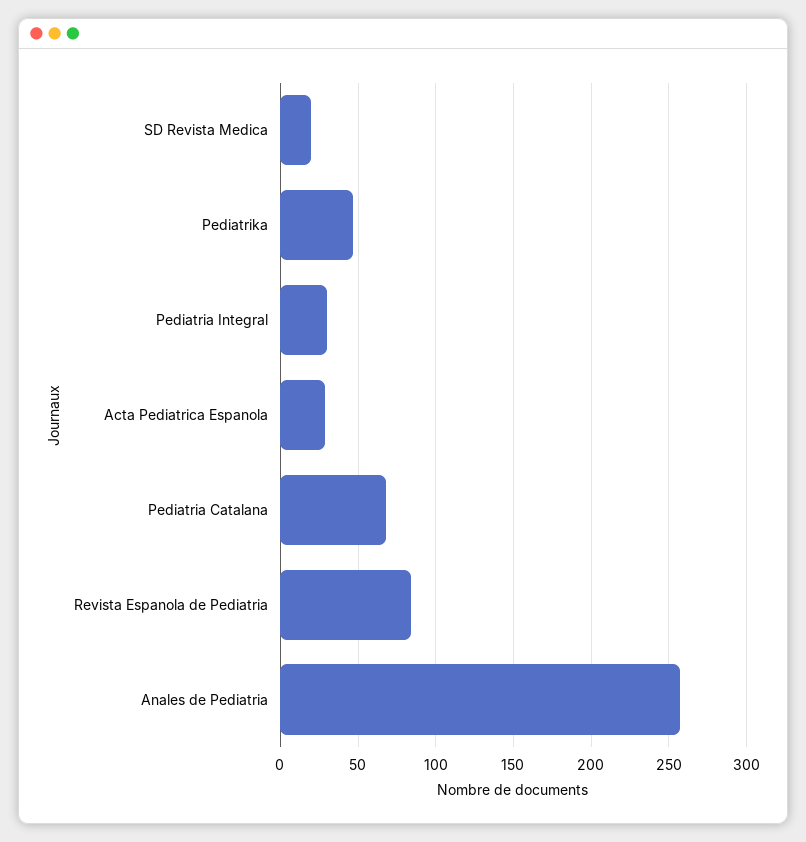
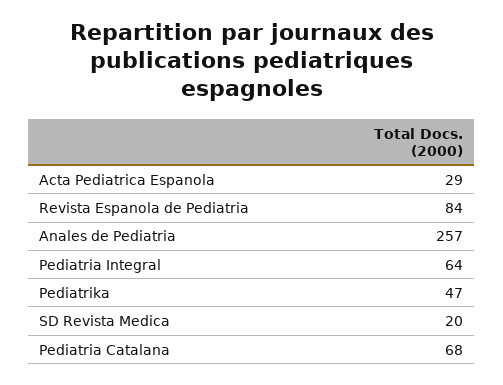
Pediatria Integral: 30 -> 64

